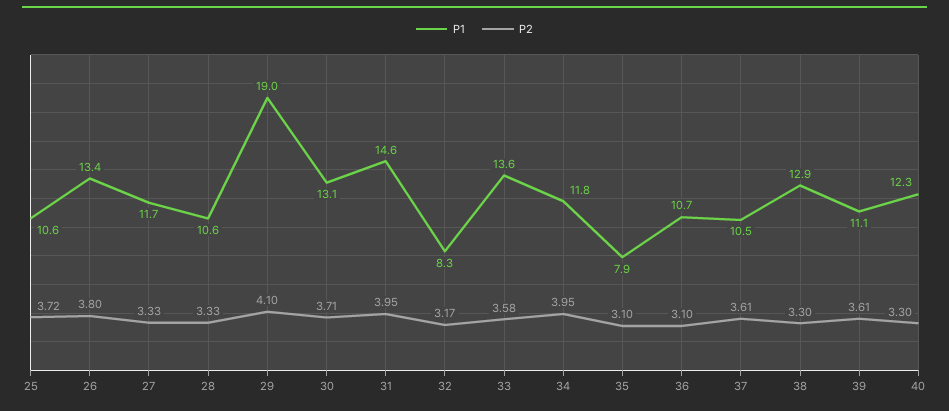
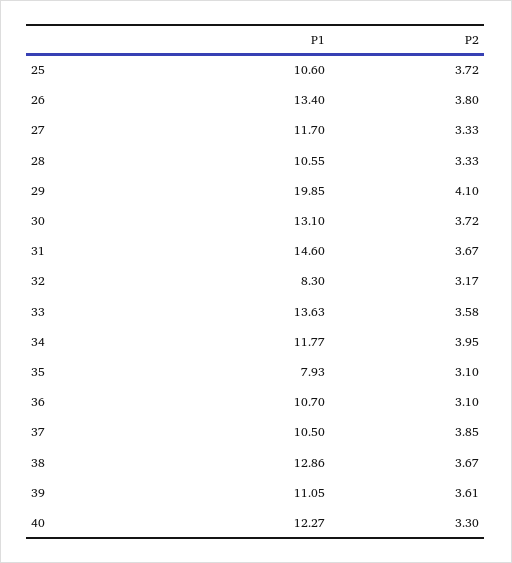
P1, 29: 19 -> 19.85
P2, 30: 3.71 -> 3.72
P2, 31: 3.95 -> 3.67
P2, 37: 3.61 -> 3.85
P2, 38: 3.3 -> 3.67

